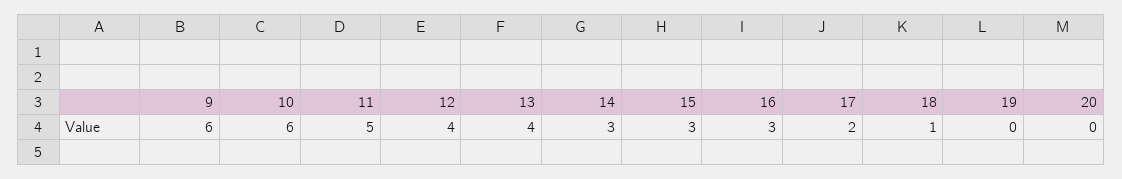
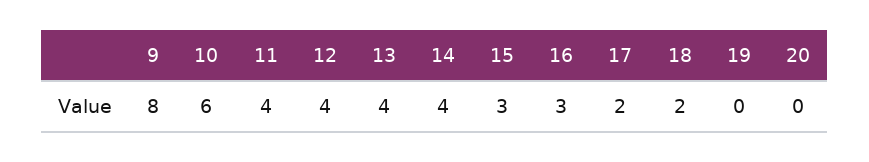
9: 6 -> 8
11: 5 -> 4
14: 3 -> 4
18: 1 -> 2

